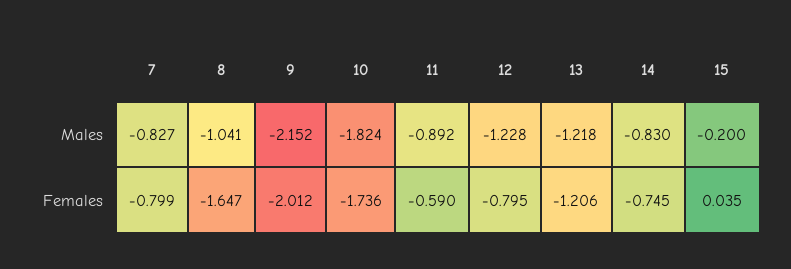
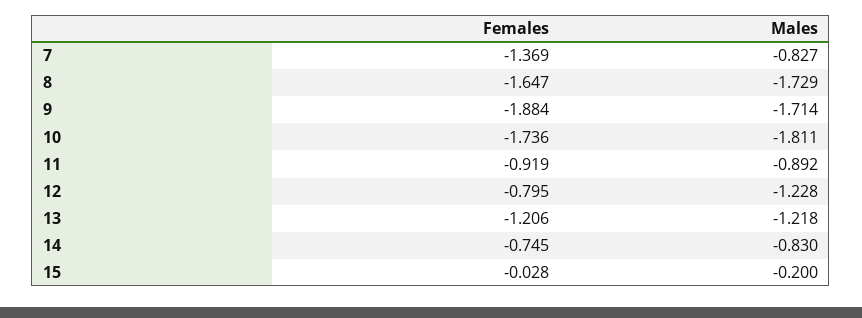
8, Males: -1.041 -> -1.729
9, Males: -2.152 -> -1.714
10, Males: -1.824 -> -1.811
7, Females: -0.799 -> -1.369
9, Females: -2.012 -> -1.884
11, Females: -0.59 -> -0.919
15, Females: 0.035 -> -0.028

